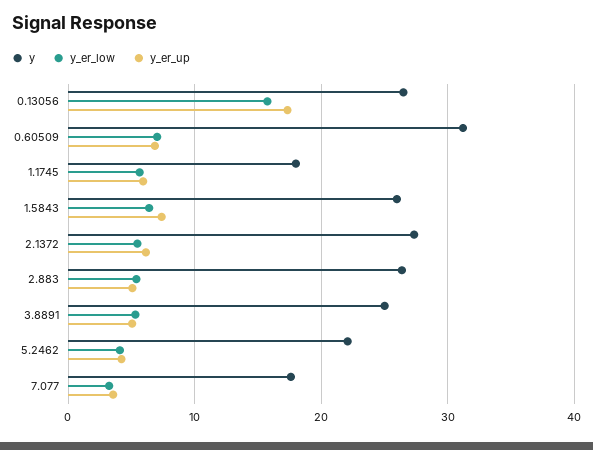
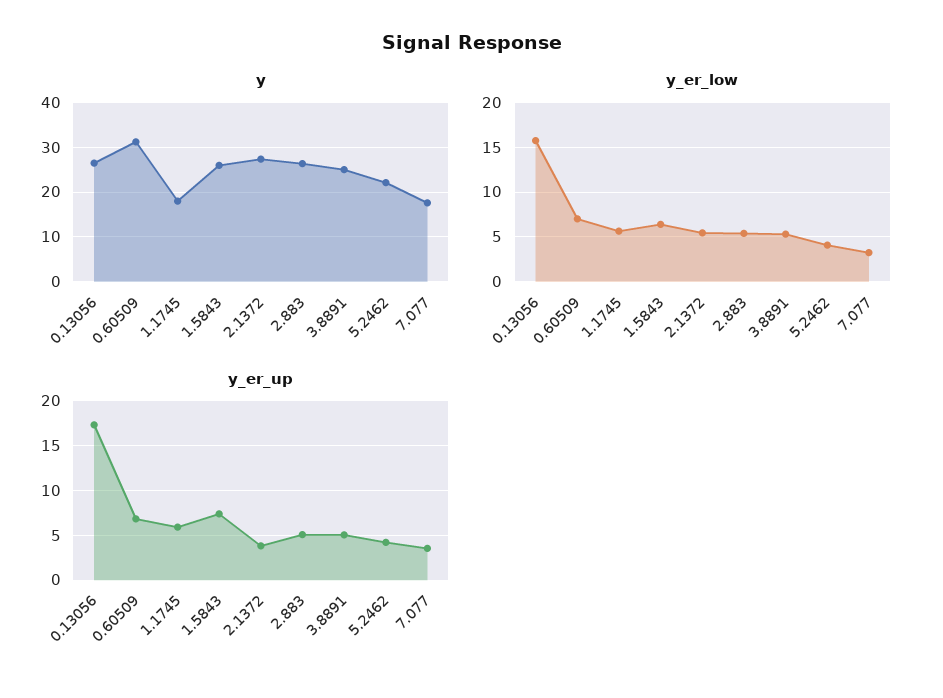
y_er_up, 2.1372: 6 -> 4

